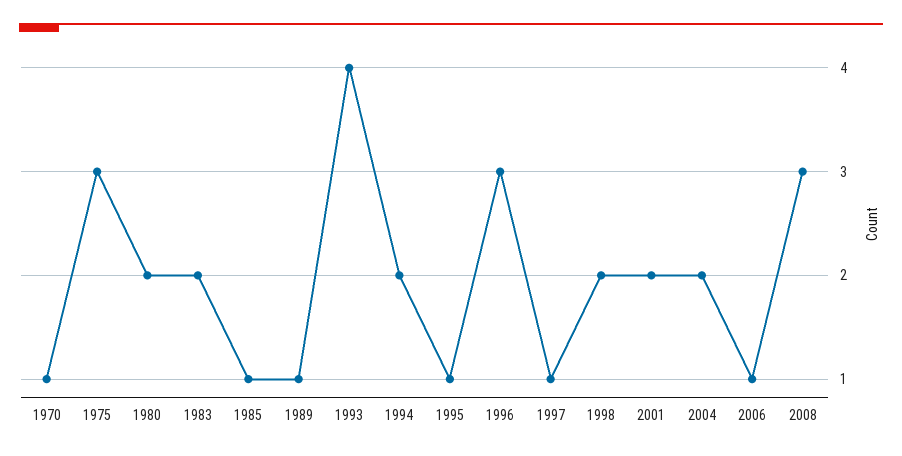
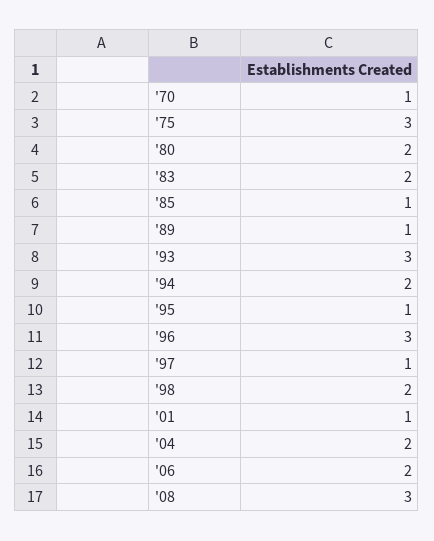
1993: 4 -> 3
2001: 2 -> 1
2006: 1 -> 2

